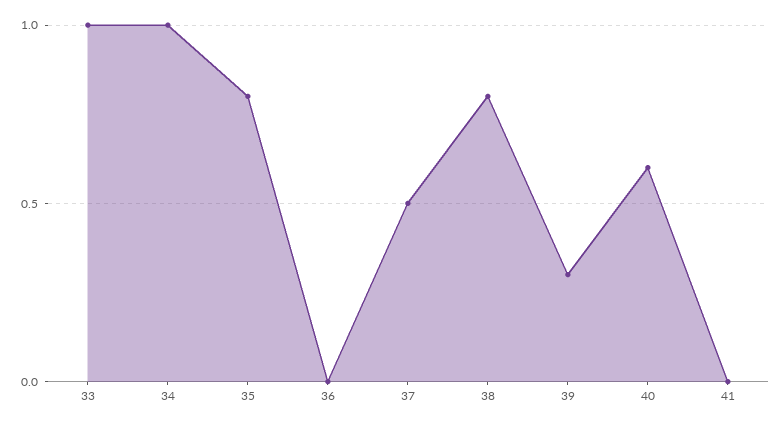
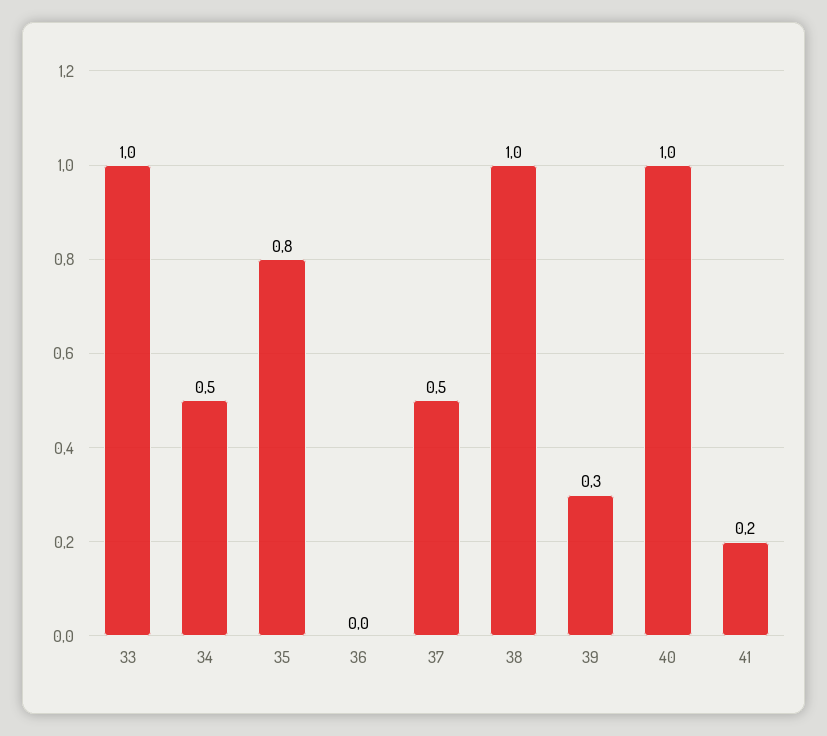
34: 1 -> 0.5
38: 0.8 -> 1
40: 0.6 -> 1
41: 0 -> 0.2

